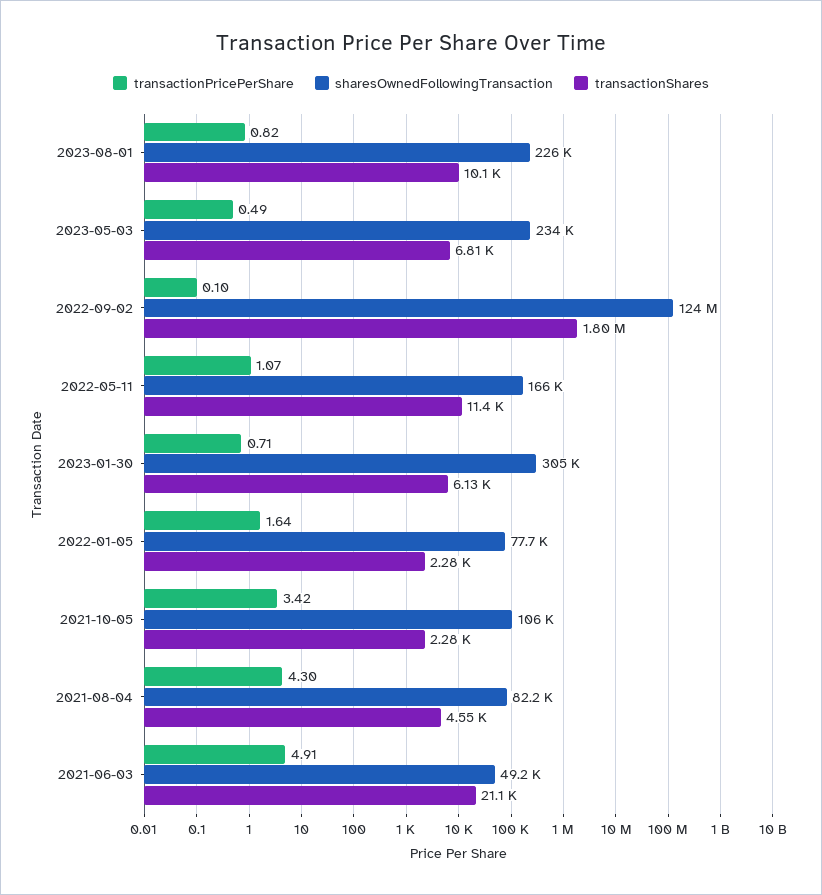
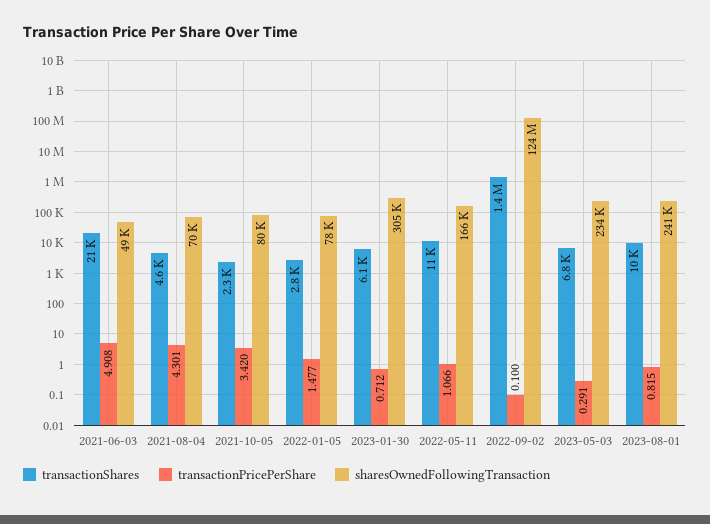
sharesOwnedFollowingTransaction, 2023-08-01: 226000 -> 241000
transactionPricePerShare, 2023-05-03: 0.49 -> 0.291
transactionShares, 2022-09-02: 1800000 -> 1400000
transactionPricePerShare, 2022-01-05: 1.64 -> 1.477
transactionShares, 2022-01-05: 2280 -> 2800
sharesOwnedFollowingTransaction, 2021-10-05: 106000 -> 80000
sharesOwnedFollowingTransaction, 2021-08-04: 82200 -> 70000

